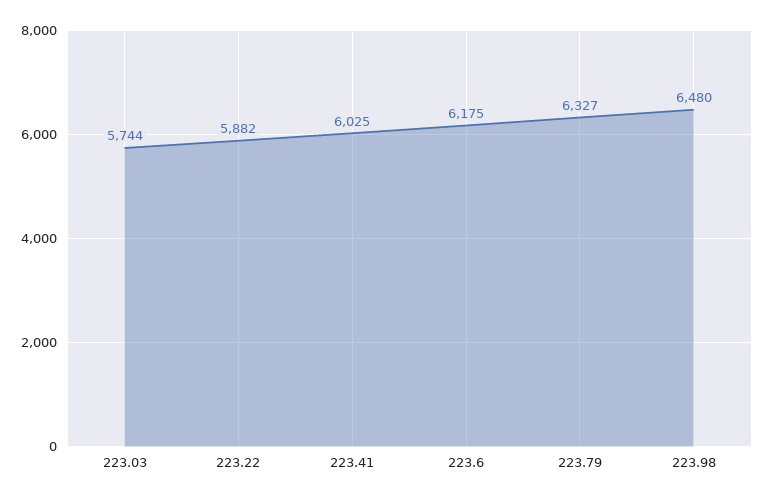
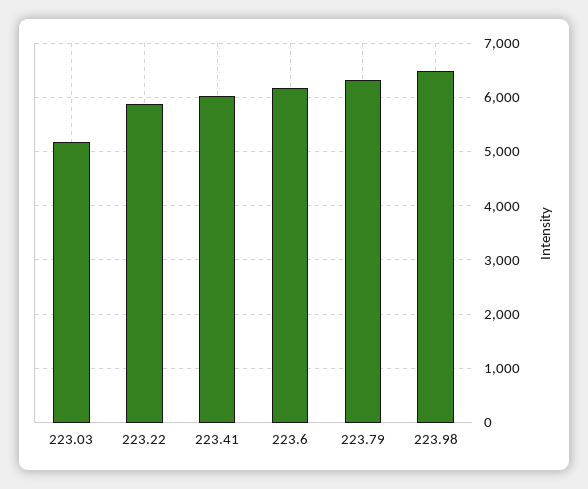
223.03: 5744 -> 5200

